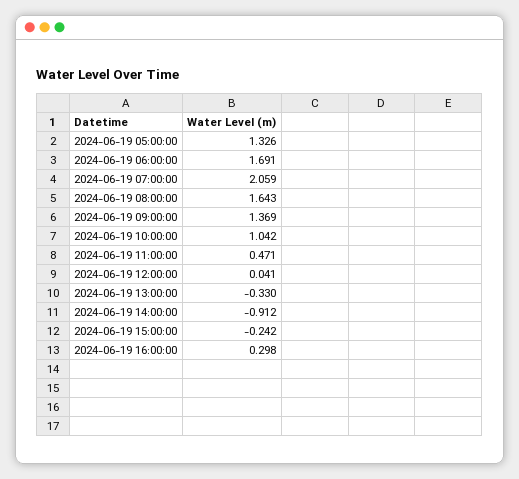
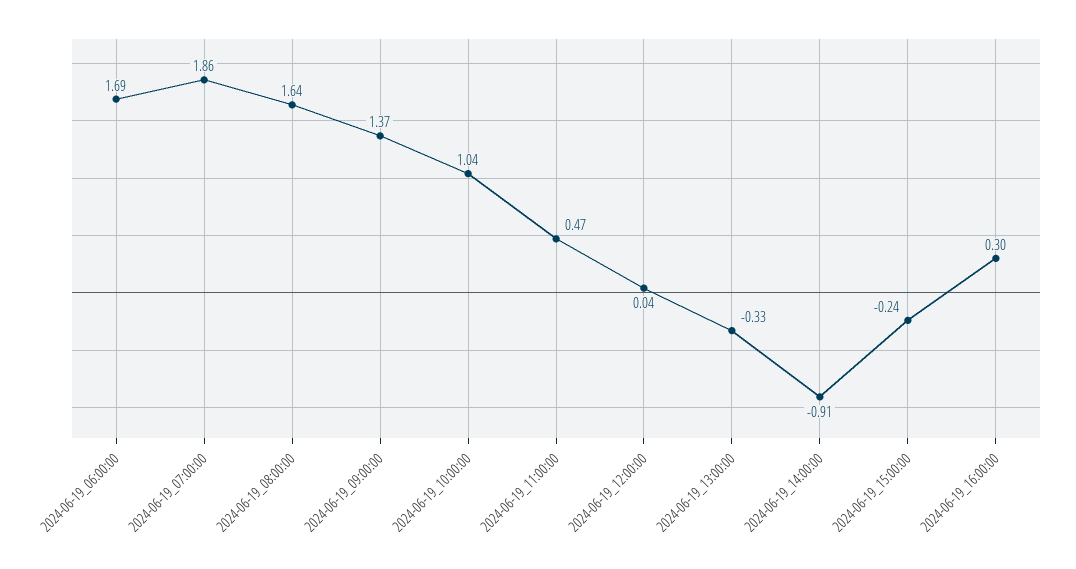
2024-06-19 05:00:00: 1.326 -> none
2024-06-19 07:00:00: 2.059 -> 1.86

